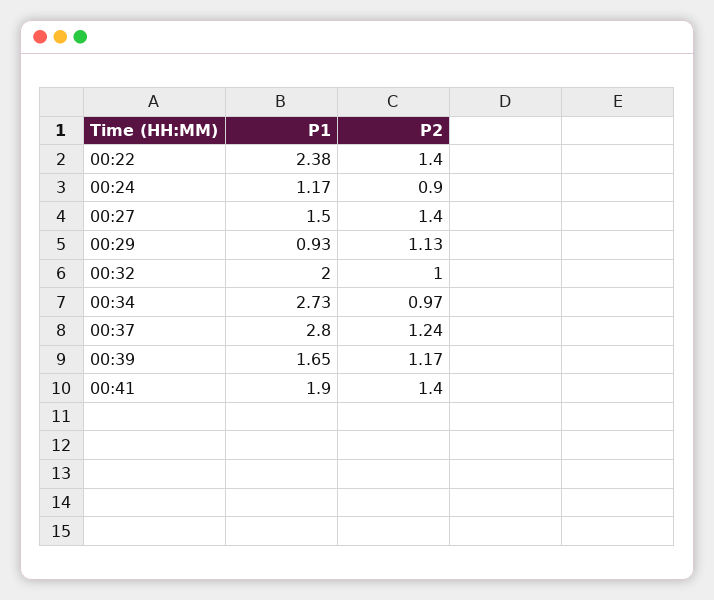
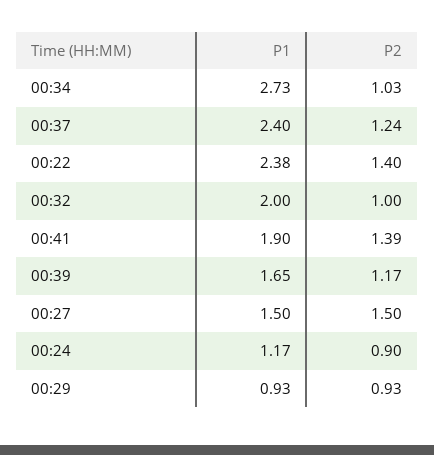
P2, 00:27: 1.4 -> 1.5
P2, 00:29: 1.13 -> 0.93
P2, 00:34: 0.97 -> 1.03
P1, 00:37: 2.8 -> 2.4
P2, 00:41: 1.4 -> 1.39

